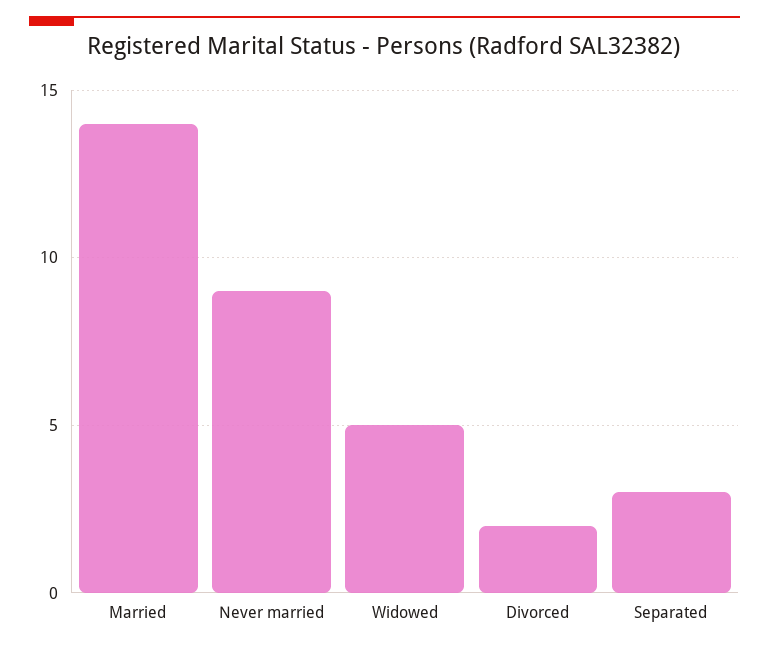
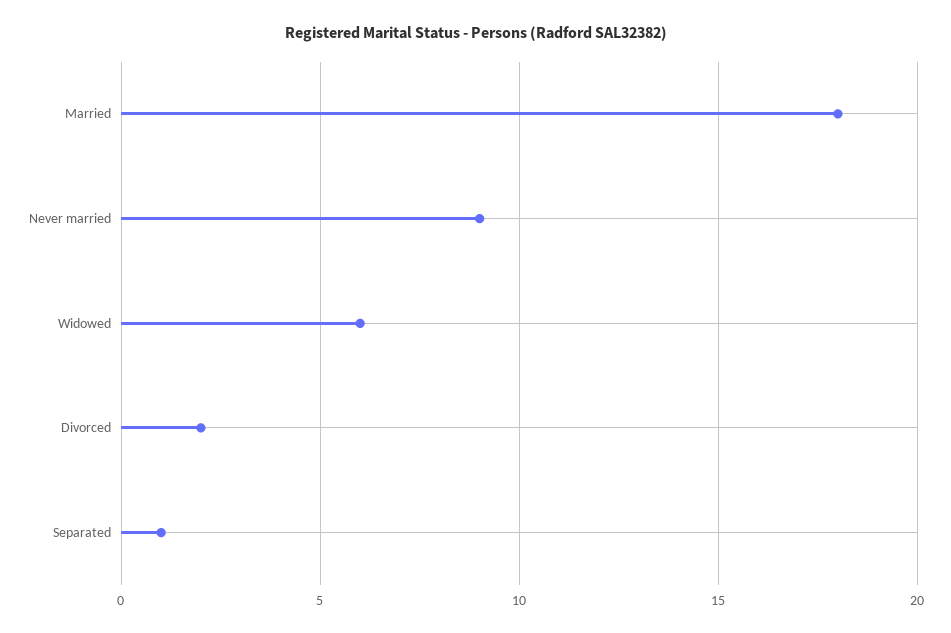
Married: 14 -> 18
Widowed: 5 -> 6
Separated: 3 -> 1

